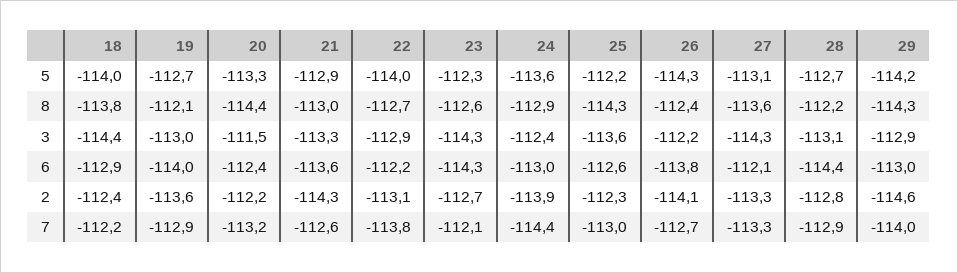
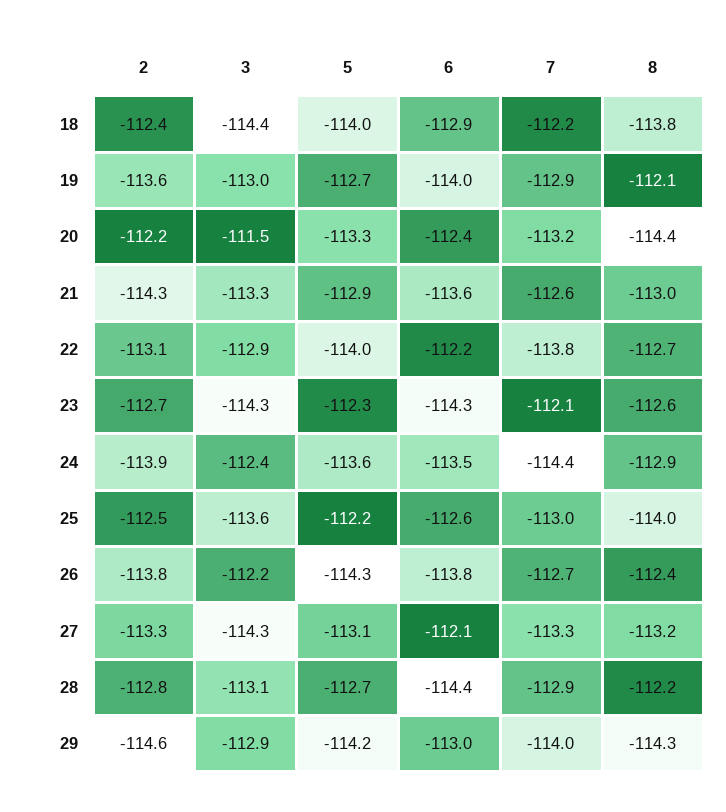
25, 8: -114.3 -> -114
27, 8: -113.6 -> -113.2
24, 6: -113 -> -113.5
25, 2: -112.3 -> -112.5
26, 2: -114.1 -> -113.8

